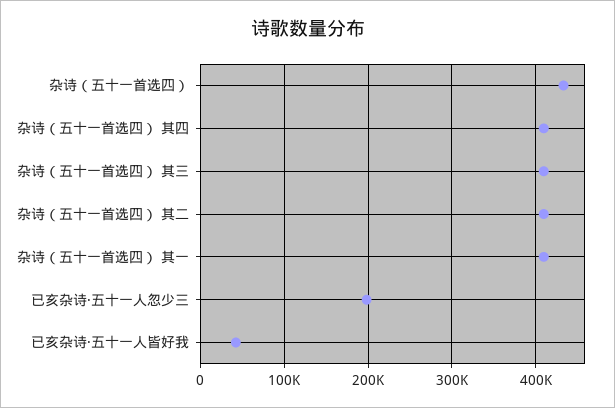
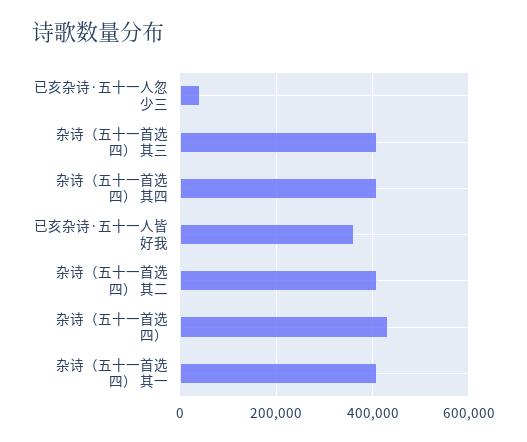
已亥杂诗·五十一人忽少三: 200000 -> 40000
已亥杂诗·五十一人皆好我: 40000 -> 360000

